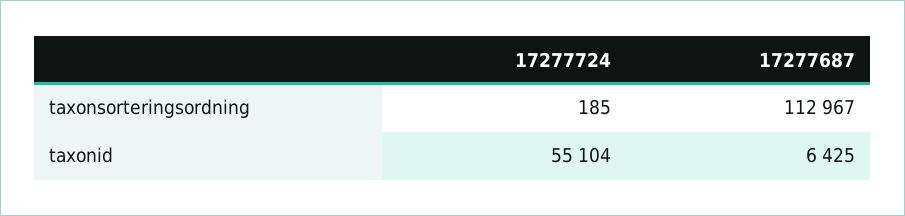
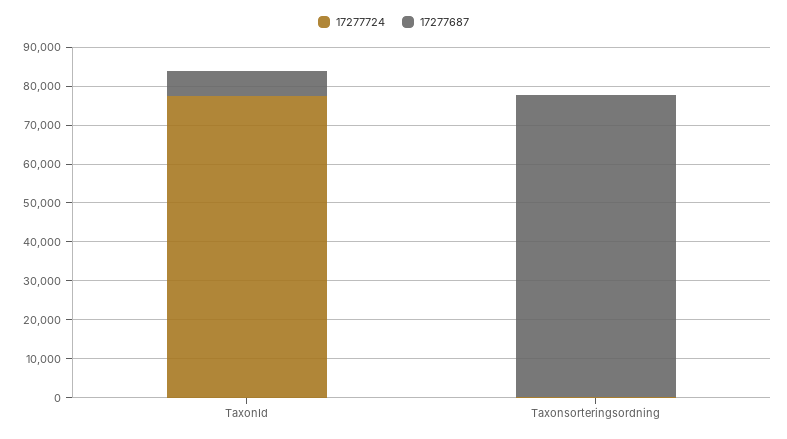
17277687, taxonsorteringsordning: 112967 -> 77500
17277724, taxonid: 55104 -> 77500

